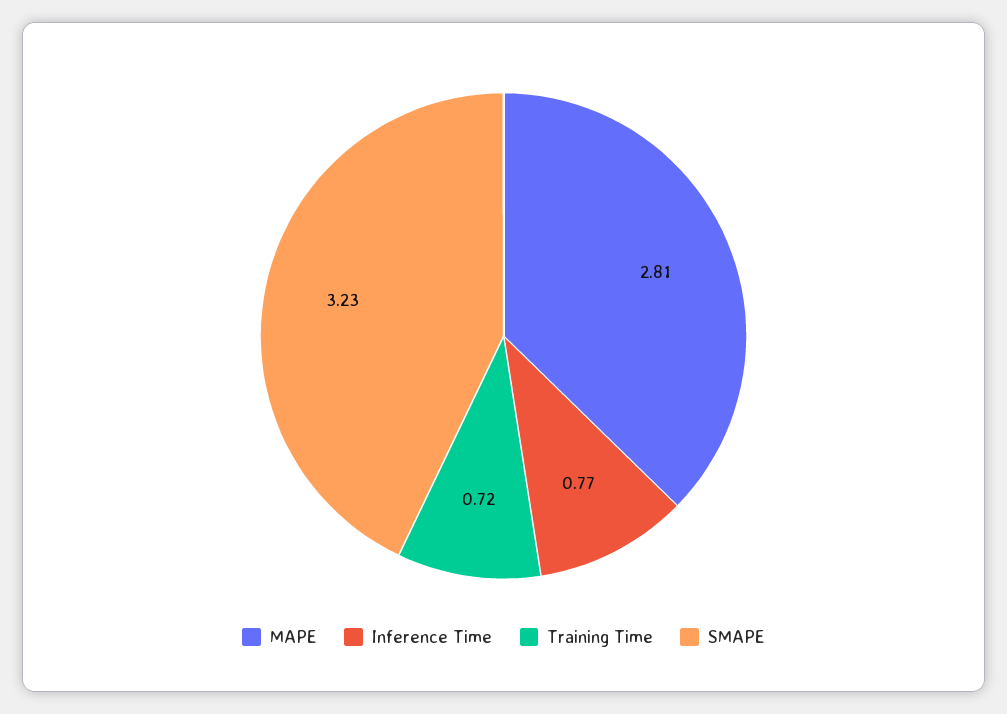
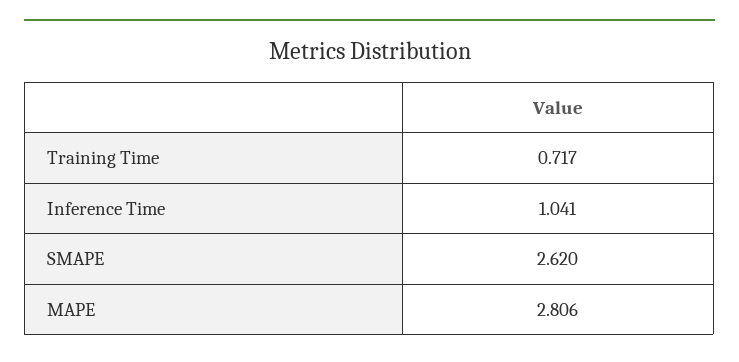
Inference Time: 0.77 -> 1.041
SMAPE: 3.23 -> 2.62

